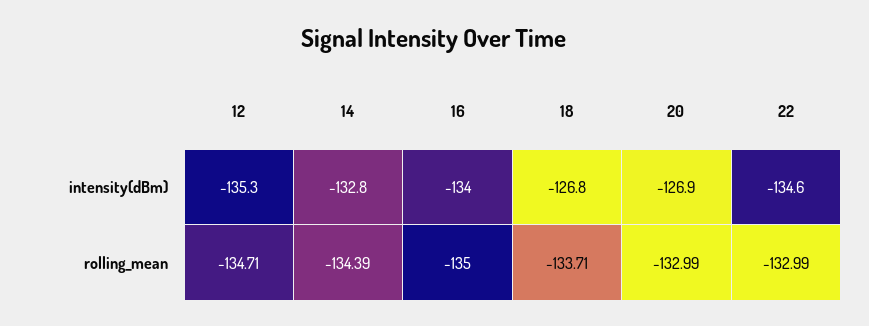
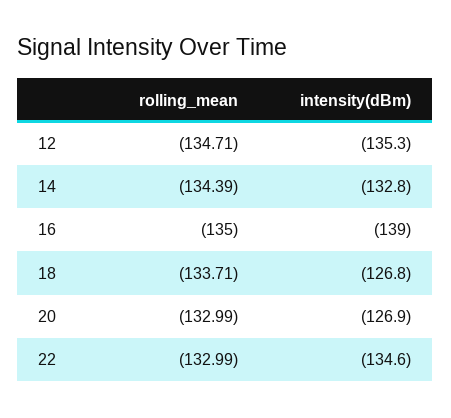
16, intensity(dBm): -134 -> -139

